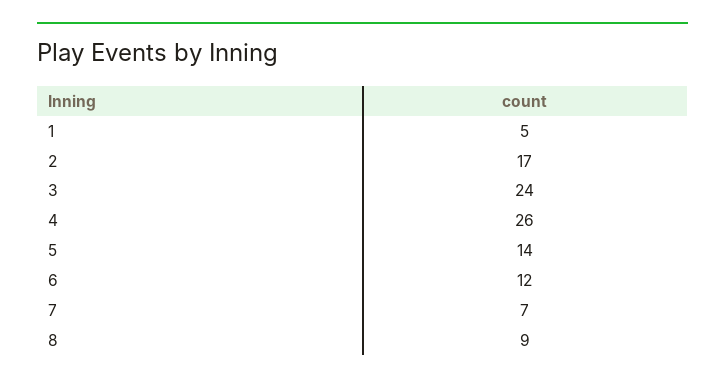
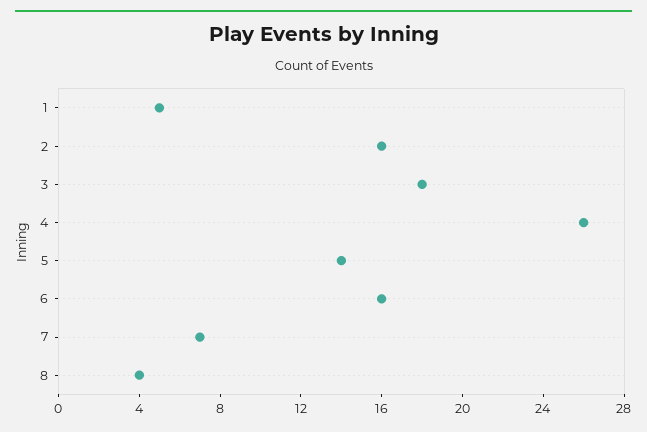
2: 17 -> 16
3: 24 -> 18
6: 12 -> 16
8: 9 -> 4

